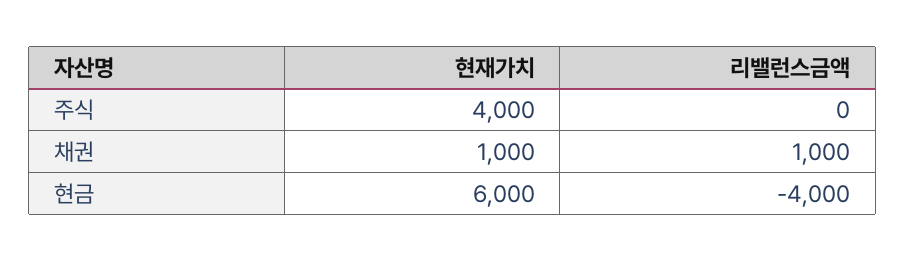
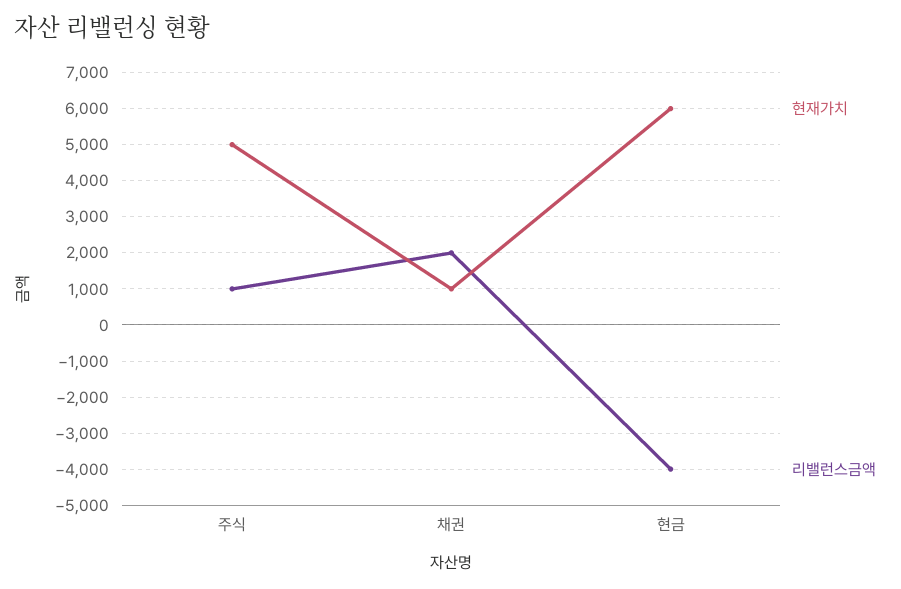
현재가치, 주식: 4000 -> 5000
리밸런스금액, 주식: 0 -> 1000
리밸런스금액, 채권: 1000 -> 2000

